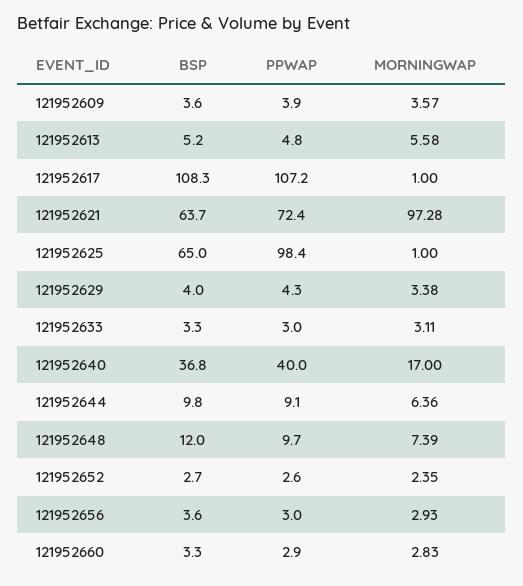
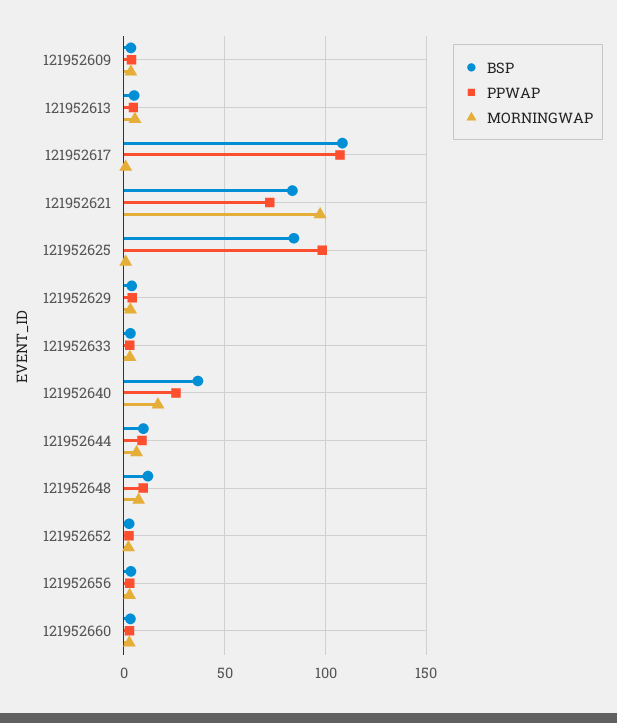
BSP, 121952621: 63.7 -> 85
BSP, 121952625: 65 -> 85
PPWAP, 121952640: 40 -> 25

